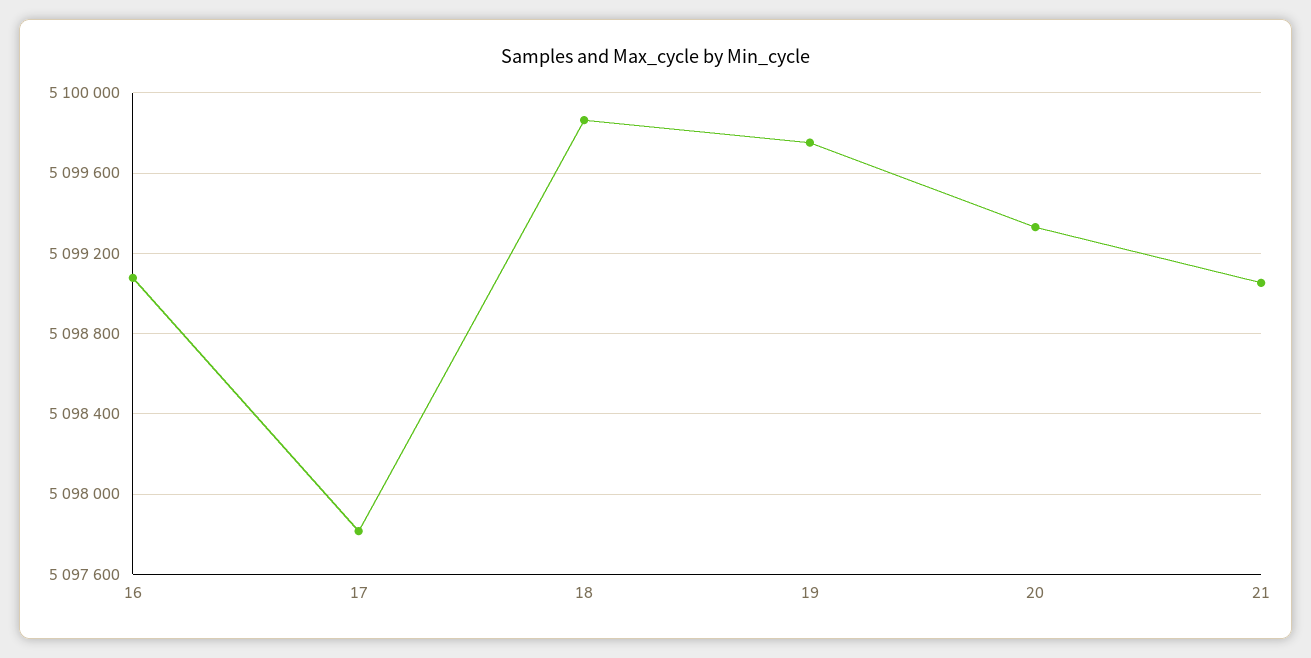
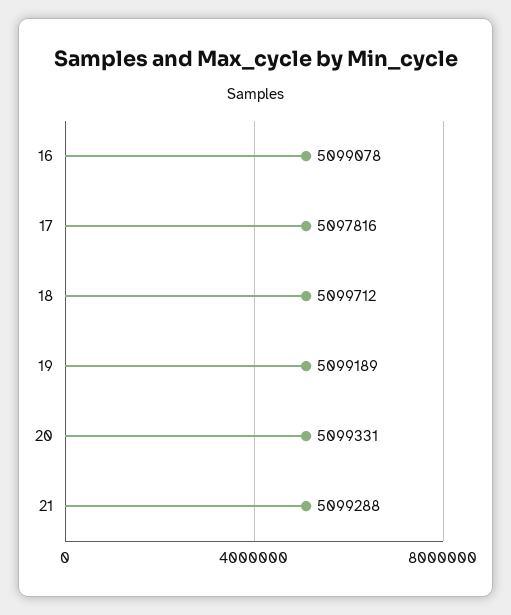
18: 5099850 -> 5099712
19: 5099750 -> 5099189
21: 5099050 -> 5099288

